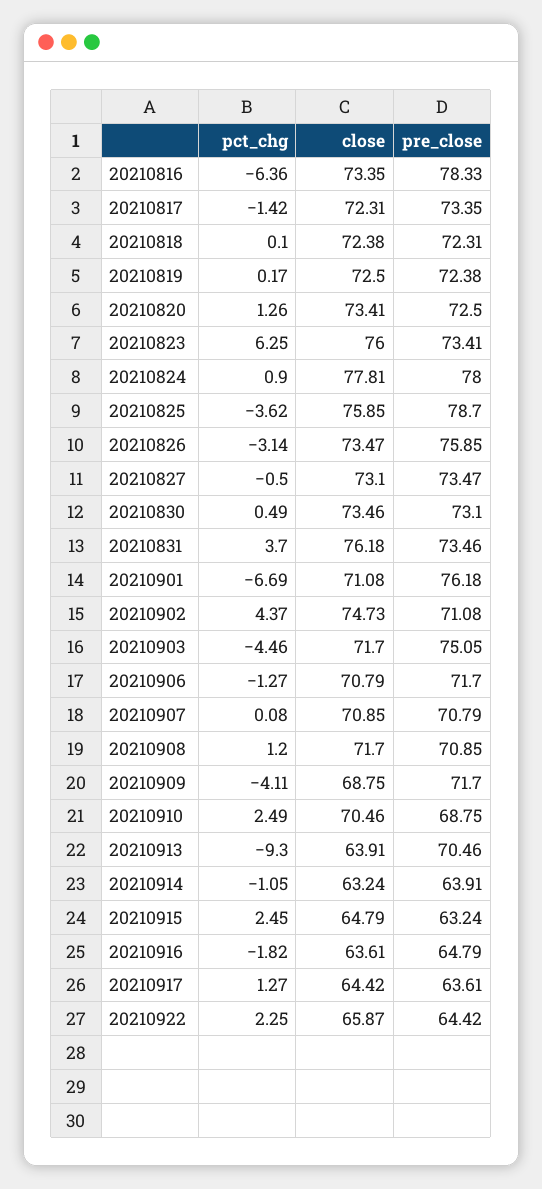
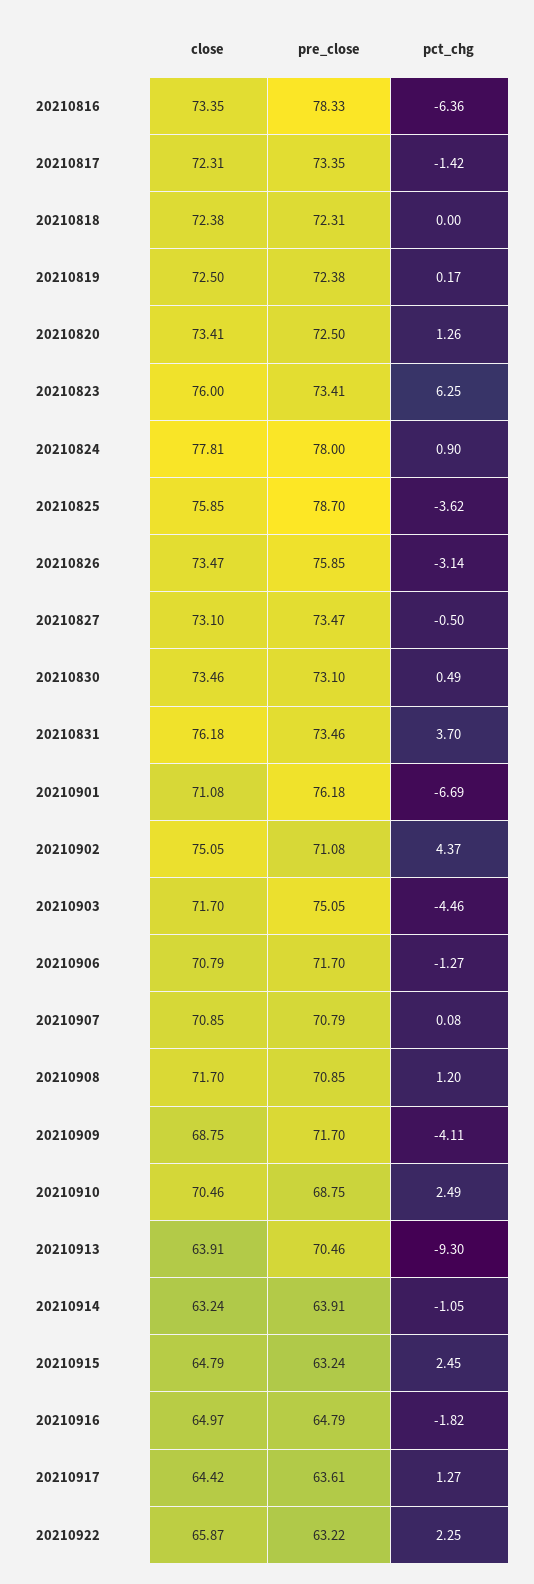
pct_chg, 20210818: 0.1 -> 0
close, 20210902: 74.73 -> 75.05
close, 20210916: 63.61 -> 64.97
pre_close, 20210922: 64.42 -> 63.22

